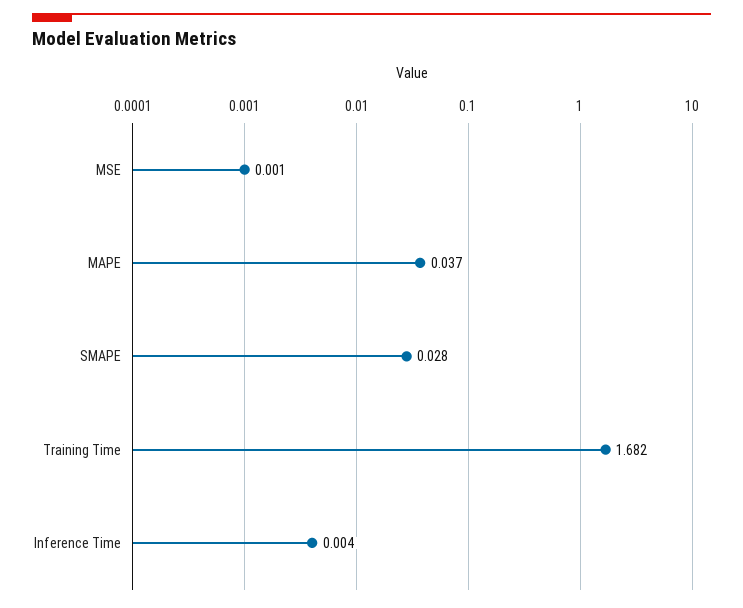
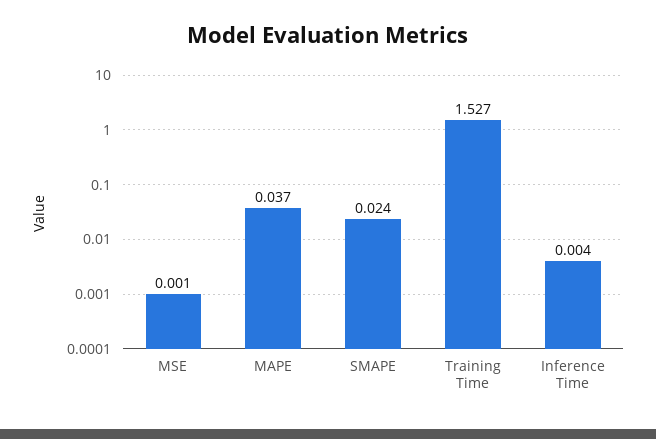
SMAPE: 0.028 -> 0.024
Training Time: 1.682 -> 1.527

